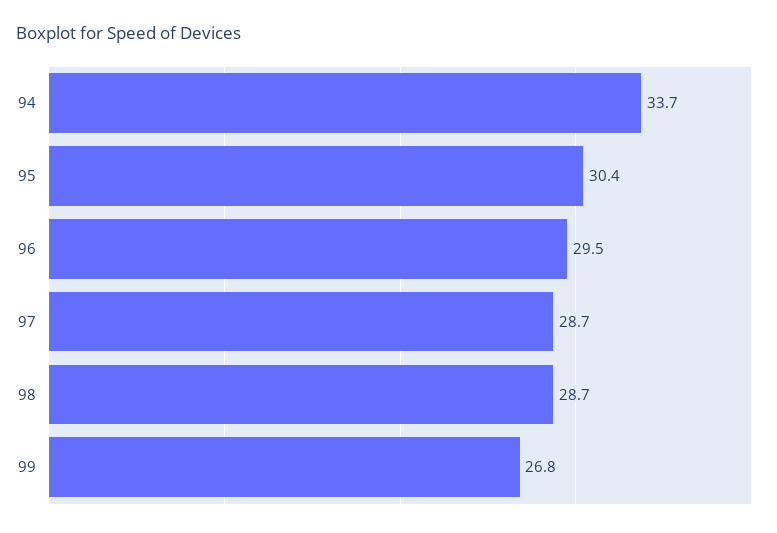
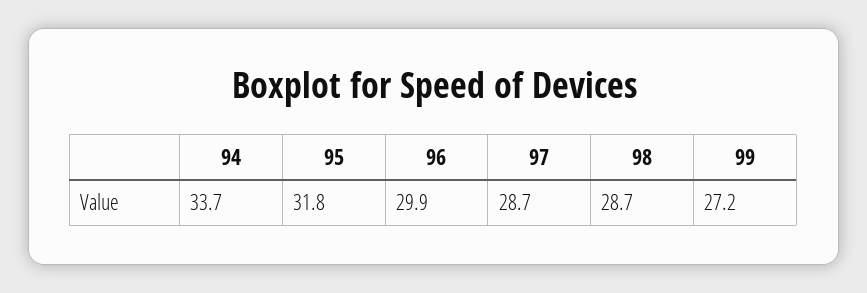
95: 30.4 -> 31.8
96: 29.5 -> 29.9
99: 26.8 -> 27.2

